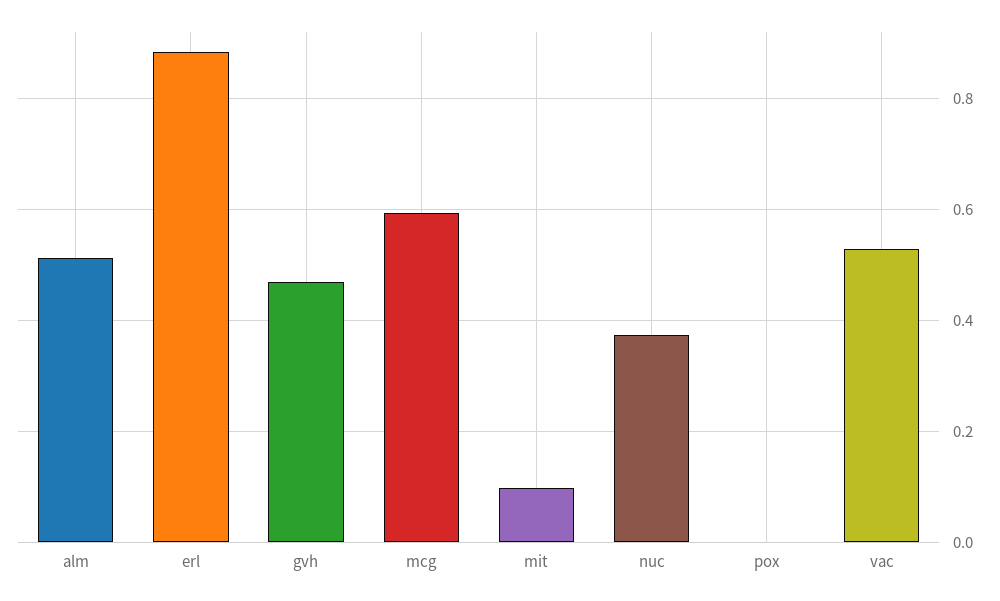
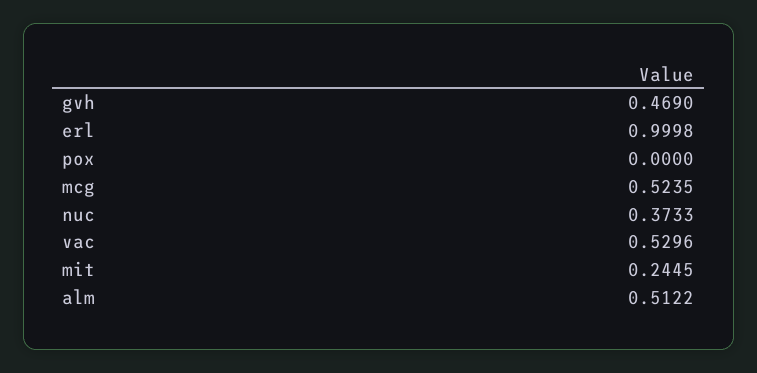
erl: 0.88 -> 0.9998
mcg: 0.6 -> 0.5235
mit: 0.1 -> 0.2445

